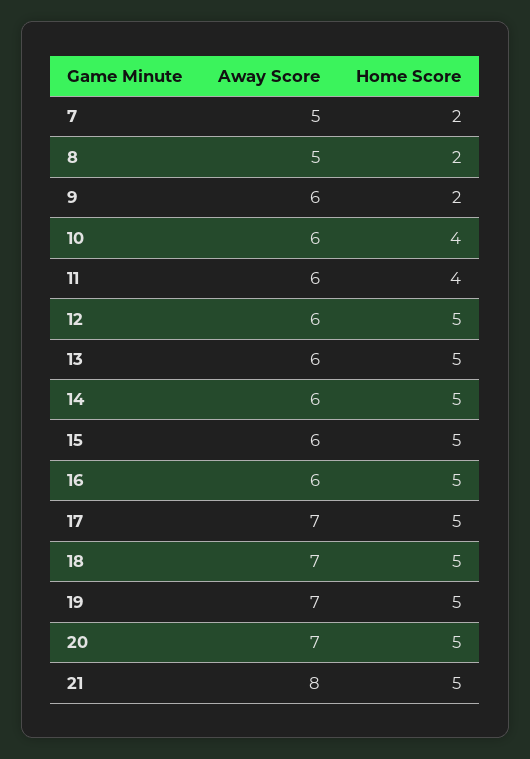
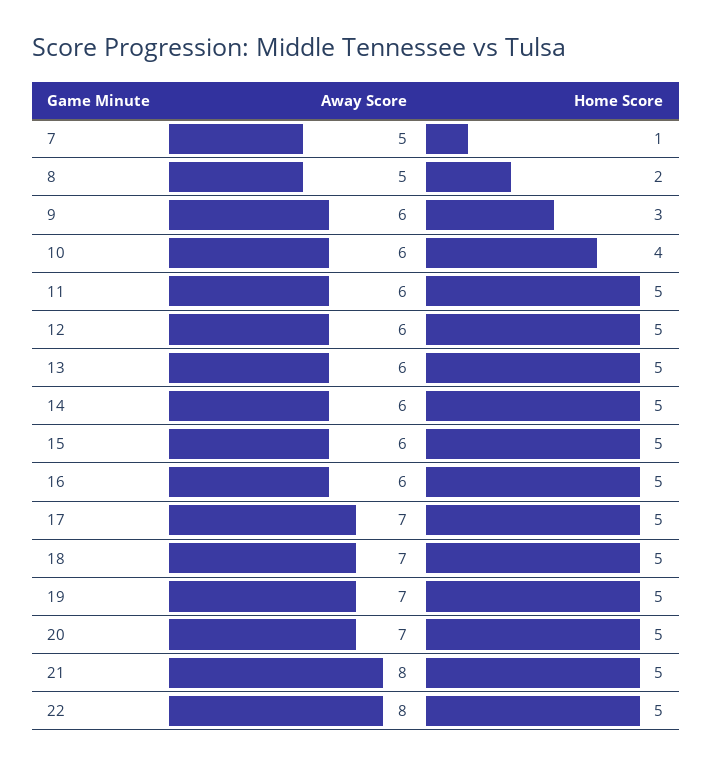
Home Score, 7: 2 -> 1
Home Score, 9: 2 -> 3
Home Score, 11: 4 -> 5
Away Score, 22: none -> 8
Home Score, 22: none -> 5

